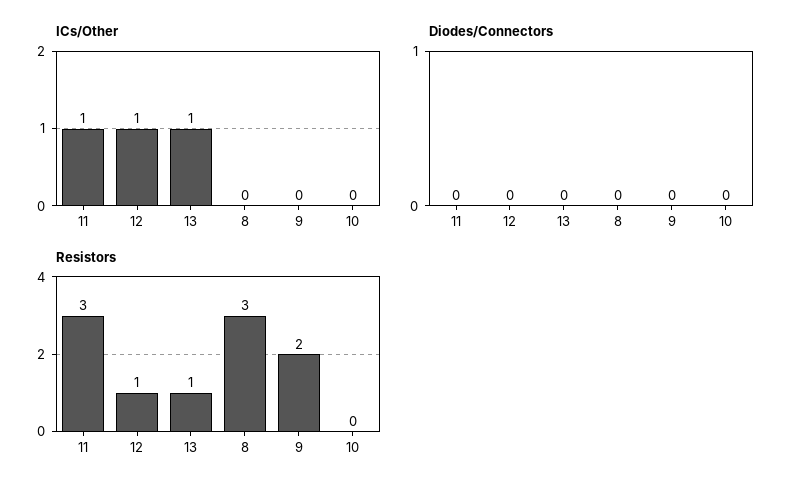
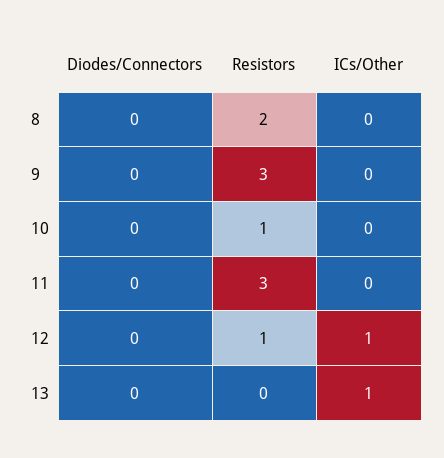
ICs/Other, 11: 1 -> 0
Resistors, 13: 1 -> 0
Resistors, 8: 3 -> 2
Resistors, 9: 2 -> 3
Resistors, 10: 0 -> 1

